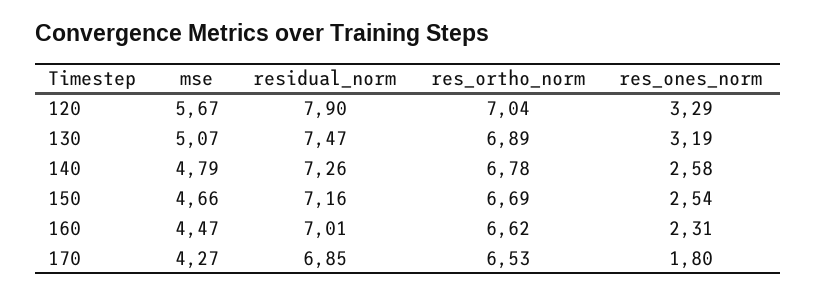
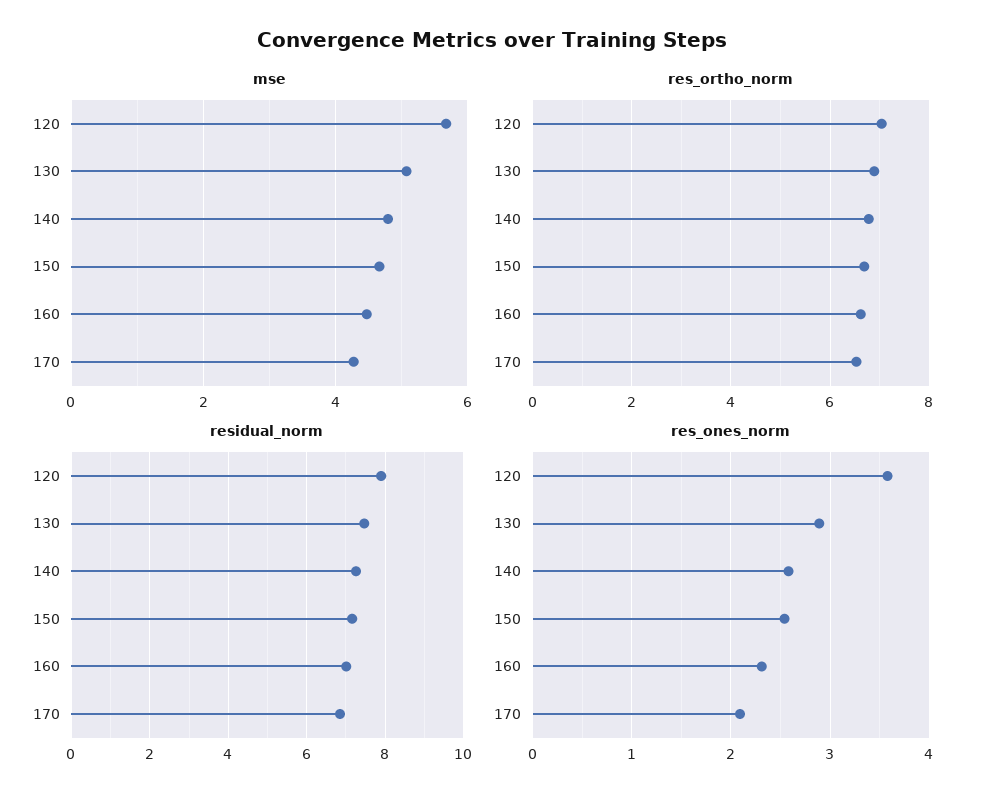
res_ones_norm, 120: 3.29 -> 3.6
res_ones_norm, 130: 3.19 -> 2.9
res_ones_norm, 170: 1.8 -> 2.1

